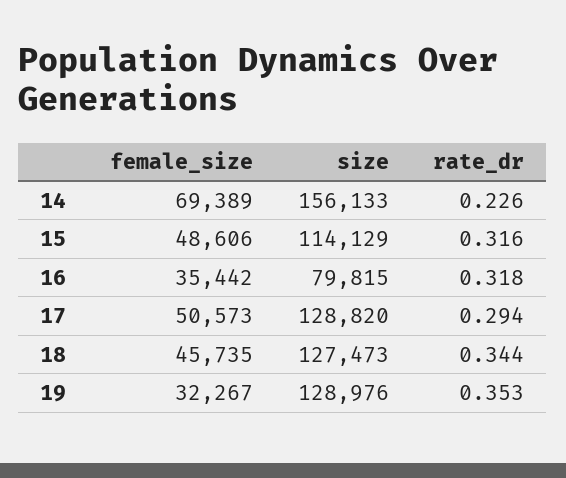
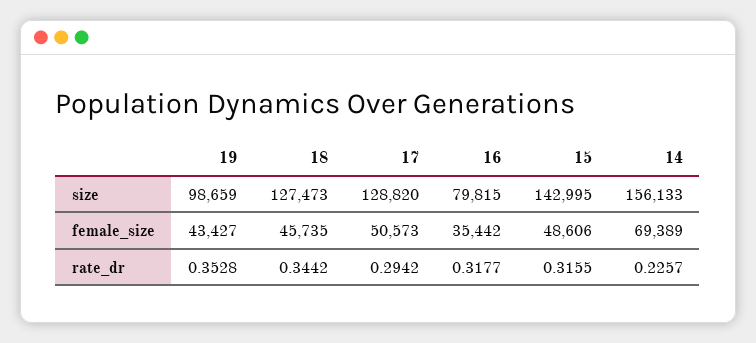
size, 15: 114129 -> 142995
female_size, 19: 32267 -> 43427
size, 19: 128976 -> 98659

